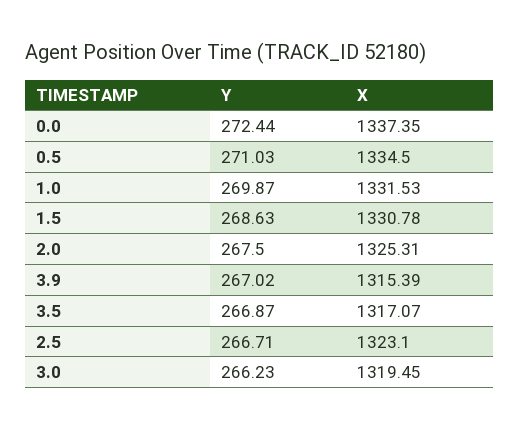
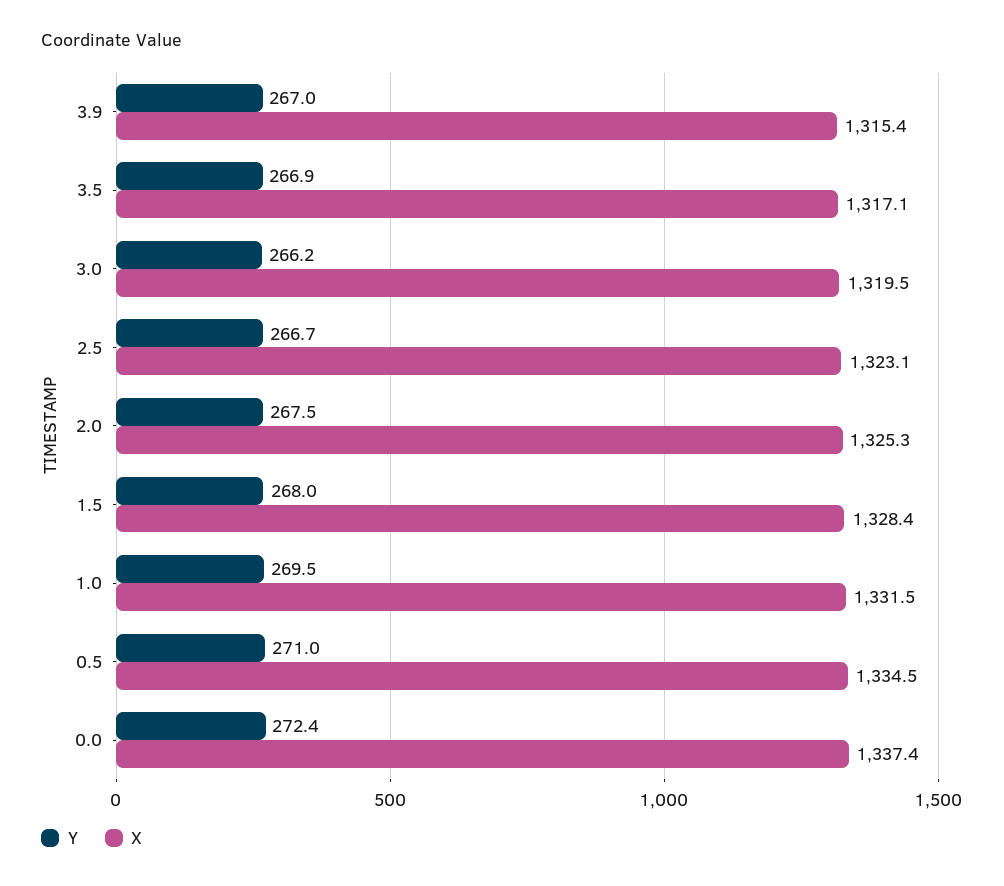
Y, 1.0: 269.87 -> 269.5
Y, 1.5: 268.63 -> 268
X, 1.5: 1330.78 -> 1328.4

